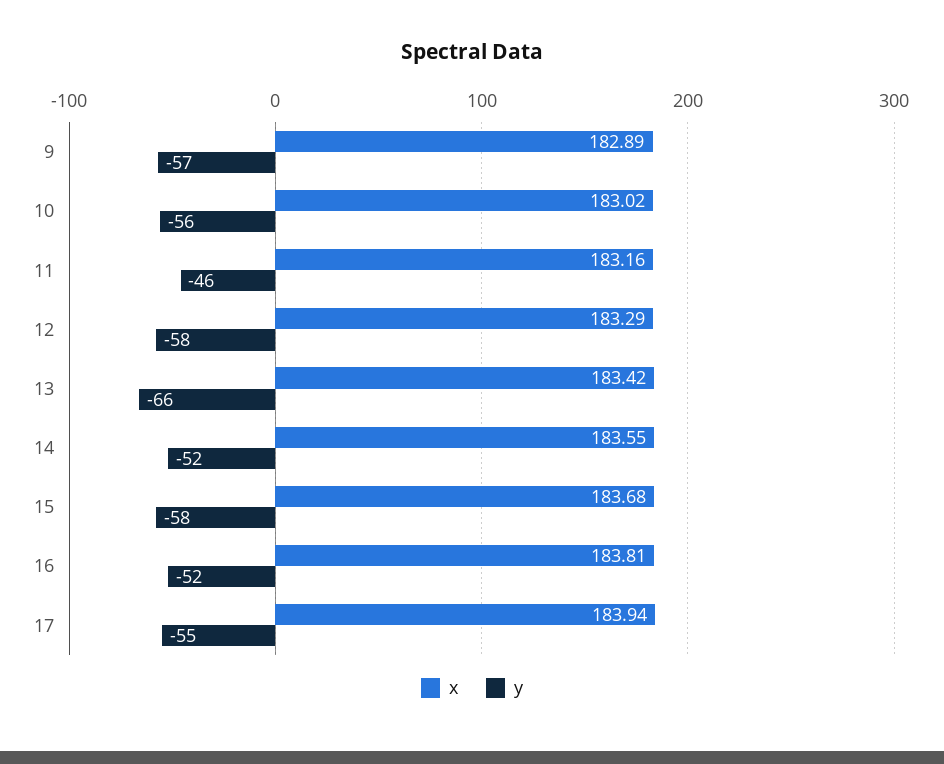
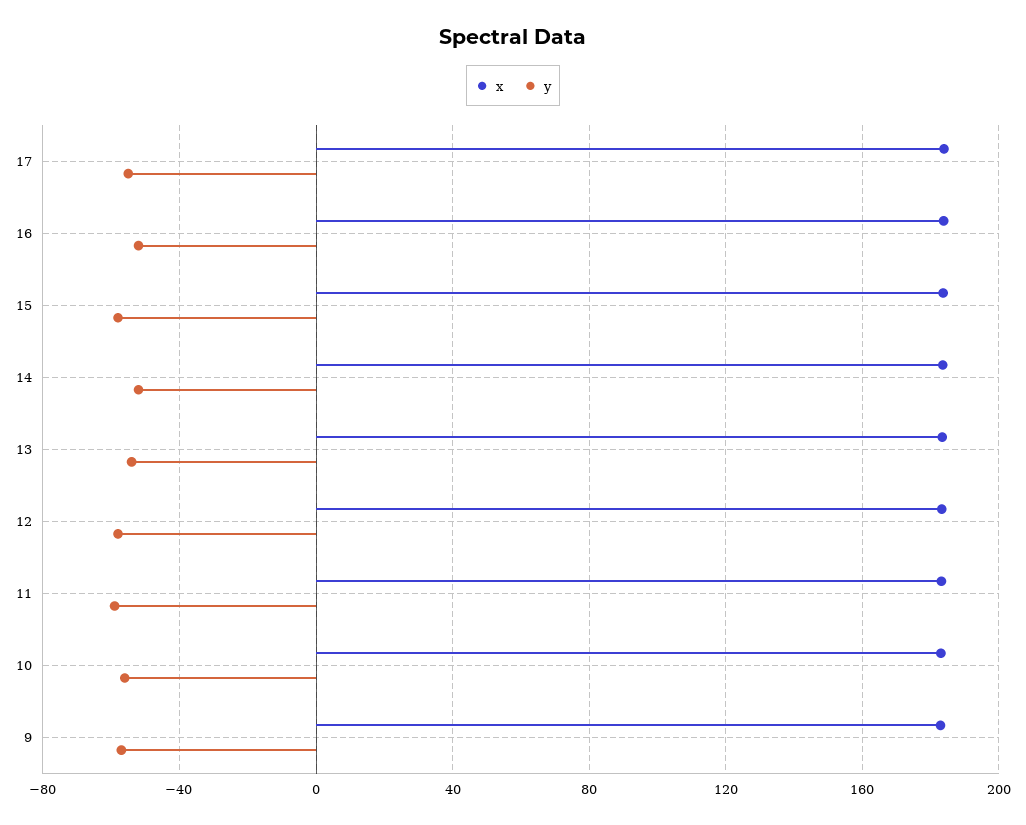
y, 11: -46 -> -60
y, 13: -66 -> -55

